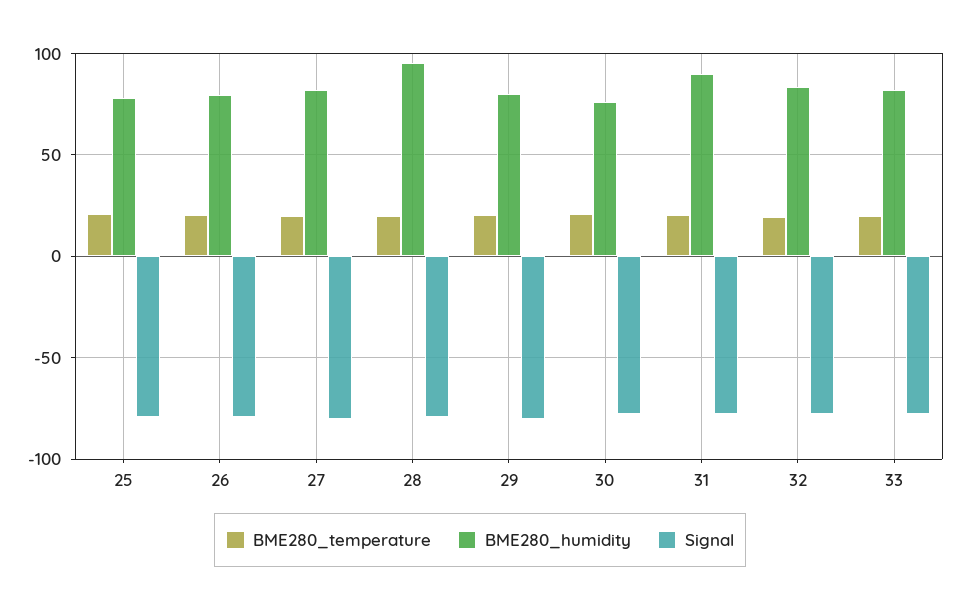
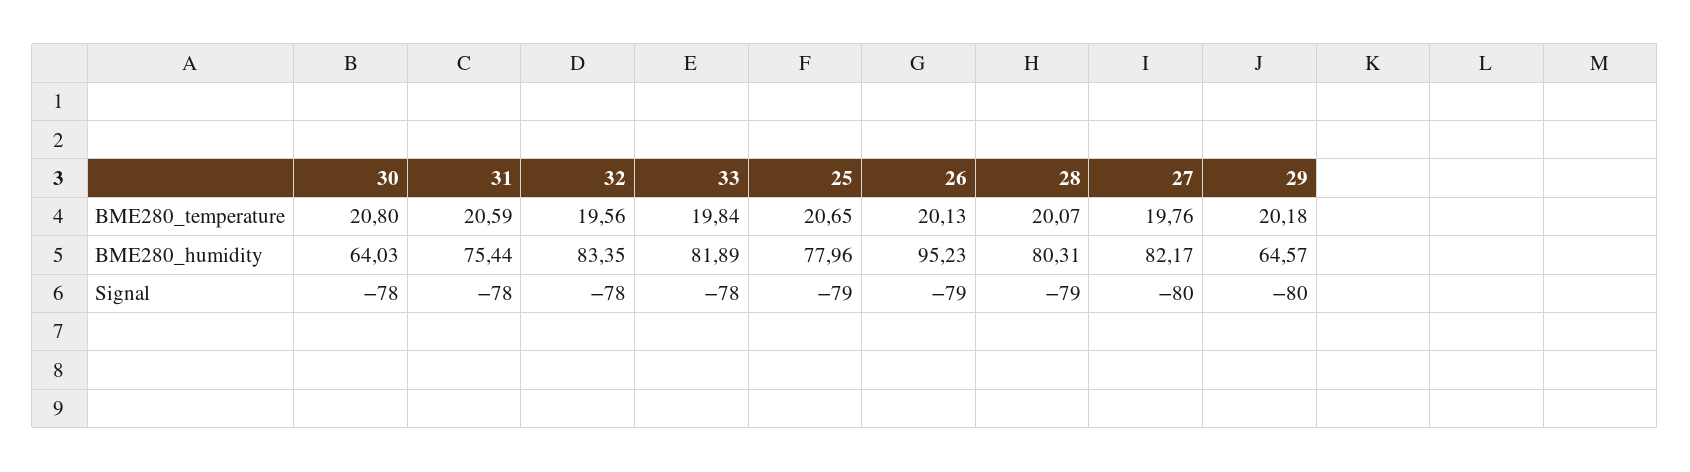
BME280_humidity, 26: 80 -> 95.23
BME280_humidity, 28: 95 -> 80.31
BME280_humidity, 29: 80 -> 64.57
BME280_humidity, 30: 75 -> 64.03
BME280_humidity, 31: 90 -> 75.44

